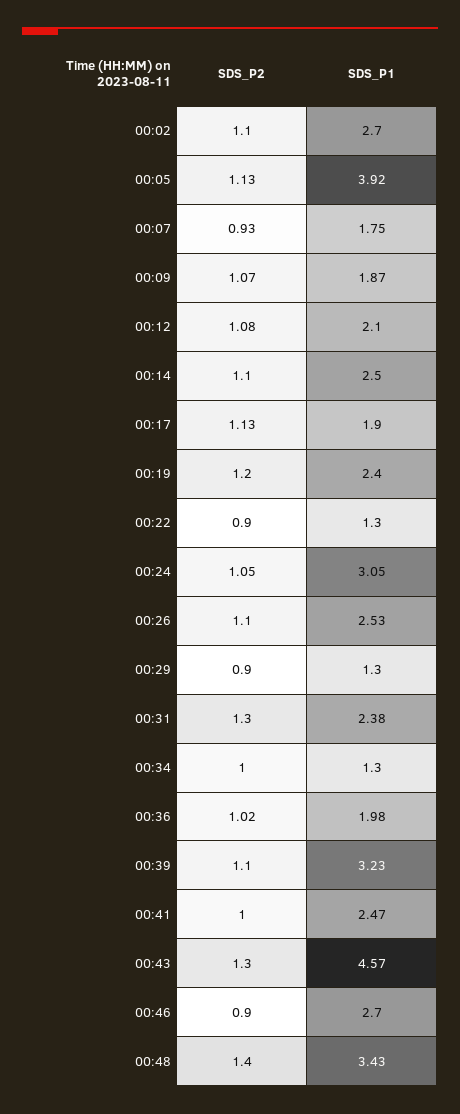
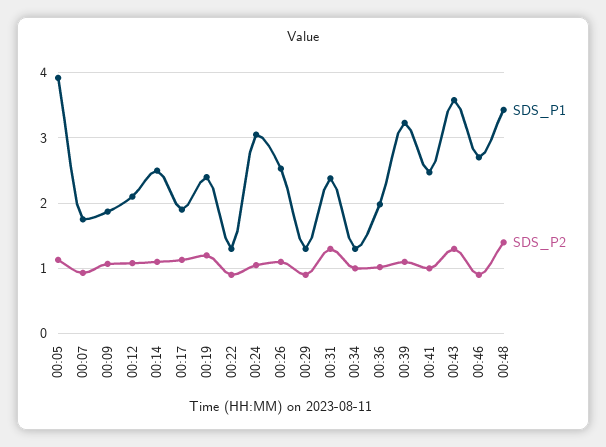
SDS_P2, 00:02: 1.1 -> none
SDS_P1, 00:02: 2.7 -> none
SDS_P1, 00:43: 4.57 -> 3.6

